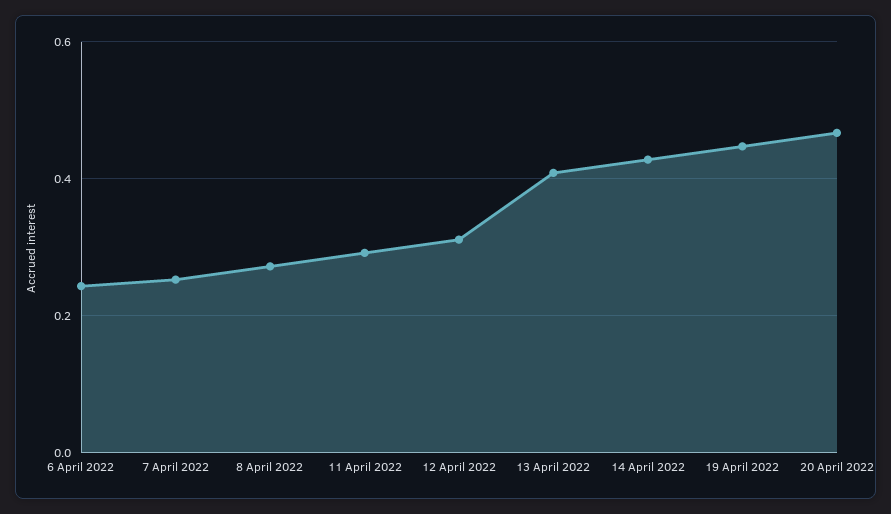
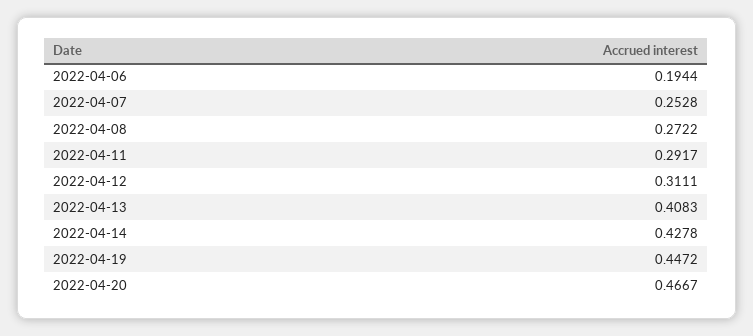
6 April 2022: 0.24 -> 0.1944

